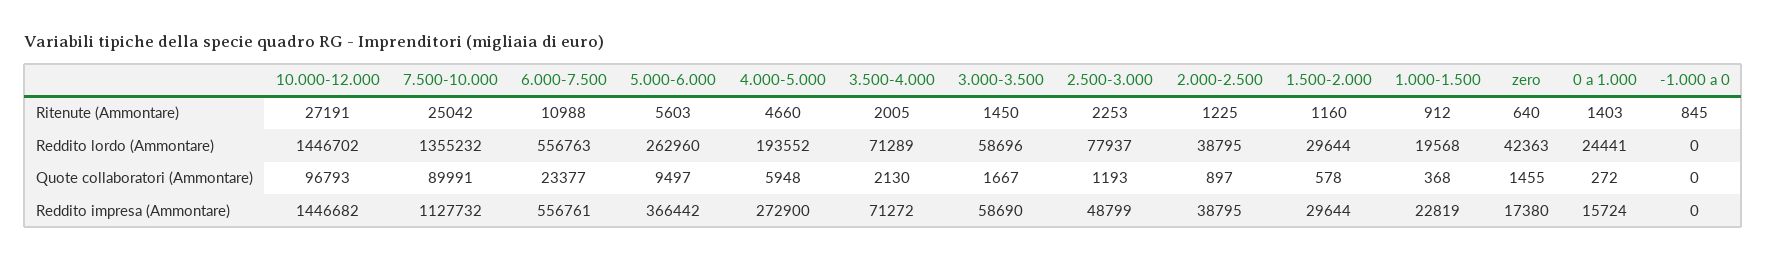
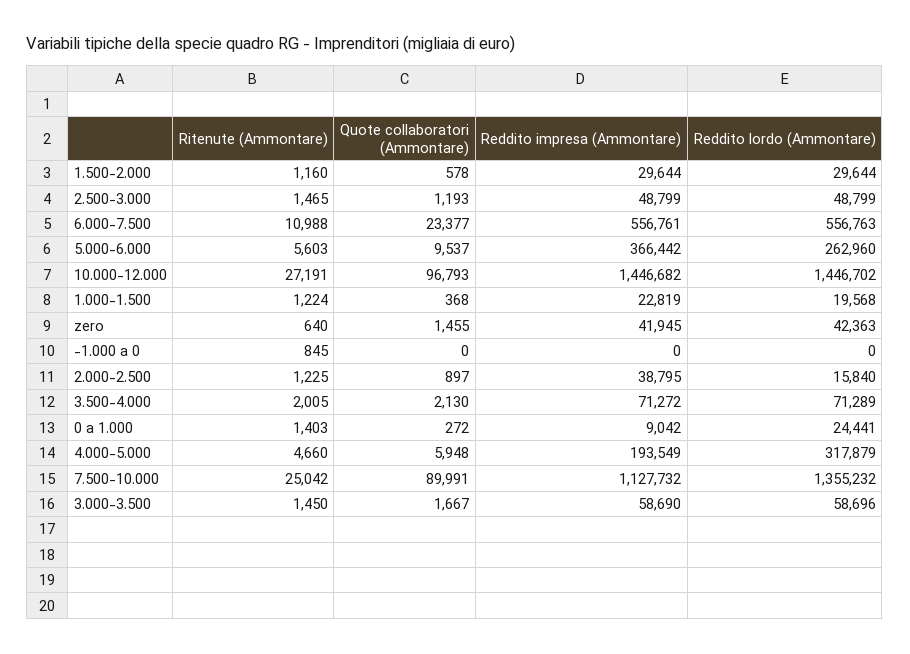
2.500-3.000, Ritenute (Ammontare): 2253 -> 1465
1.000-1.500, Ritenute (Ammontare): 912 -> 1224
4.000-5.000, Reddito lordo (Ammontare): 193552 -> 317879
2.500-3.000, Reddito lordo (Ammontare): 77937 -> 48799
2.000-2.500, Reddito lordo (Ammontare): 38795 -> 15840
5.000-6.000, Quote collaboratori (Ammontare): 9497 -> 9537
4.000-5.000, Reddito impresa (Ammontare): 272900 -> 193549
zero, Reddito impresa (Ammontare): 17380 -> 41945
0 a 1.000, Reddito impresa (Ammontare): 15724 -> 9042

